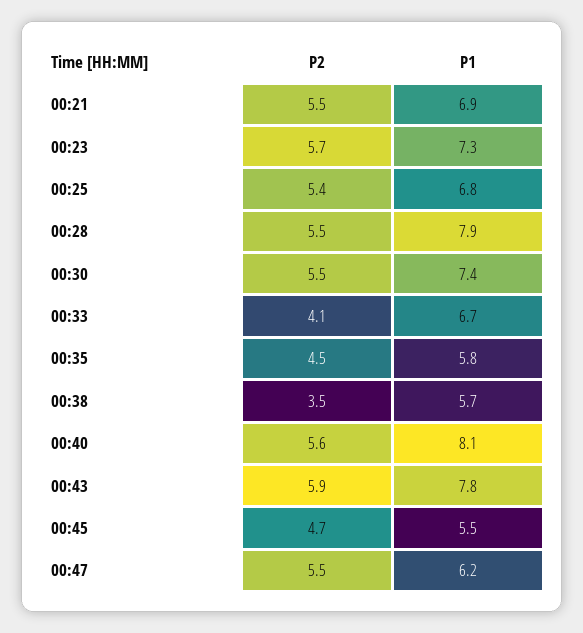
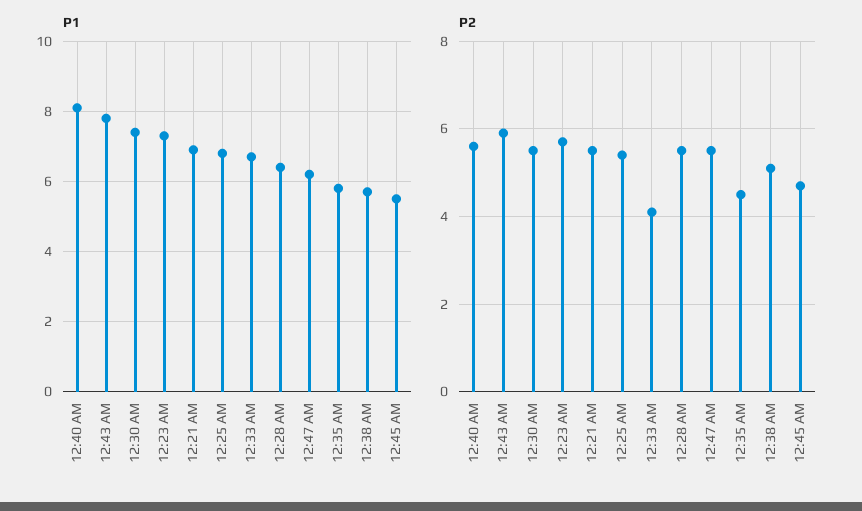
P1, 00:28: 7.9 -> 6.5
P2, 00:38: 3.5 -> 5

